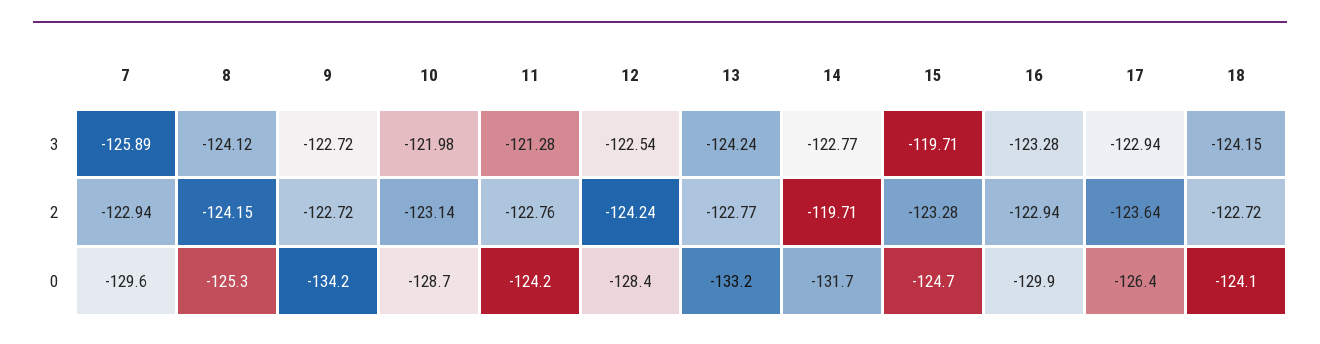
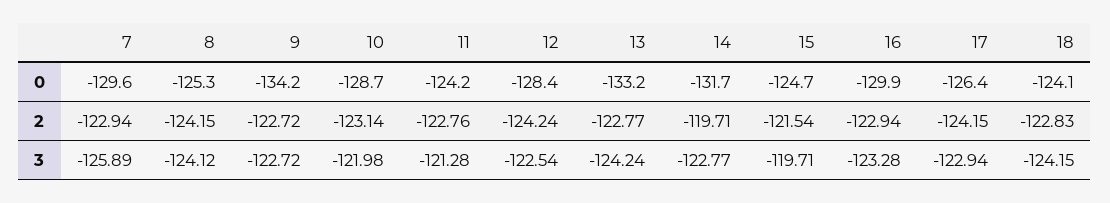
15, 2: -123.28 -> -121.54
17, 2: -123.64 -> -124.15
18, 2: -122.72 -> -122.83

